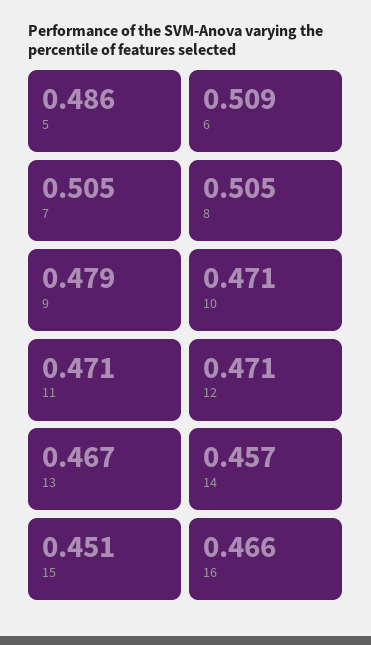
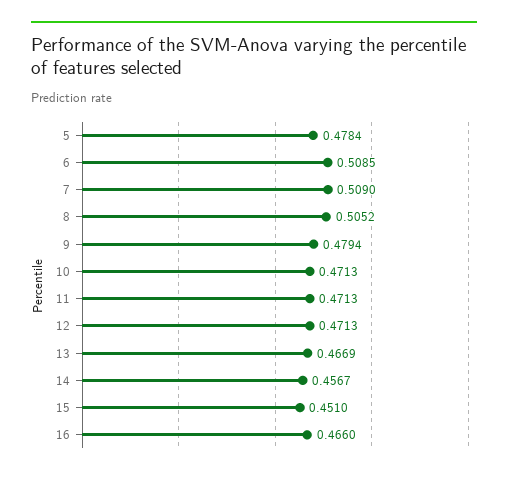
5: 0.486 -> 0.4784
7: 0.505 -> 0.509

